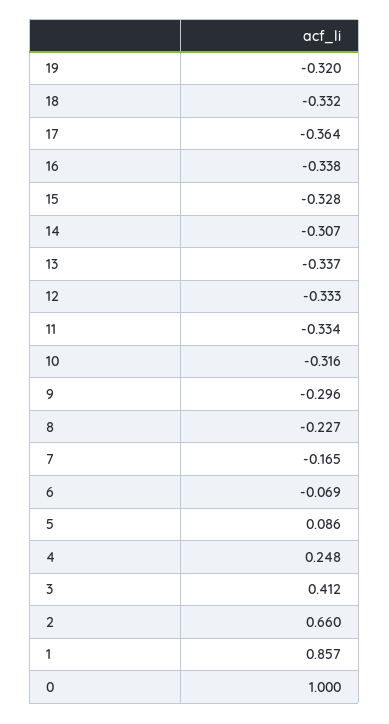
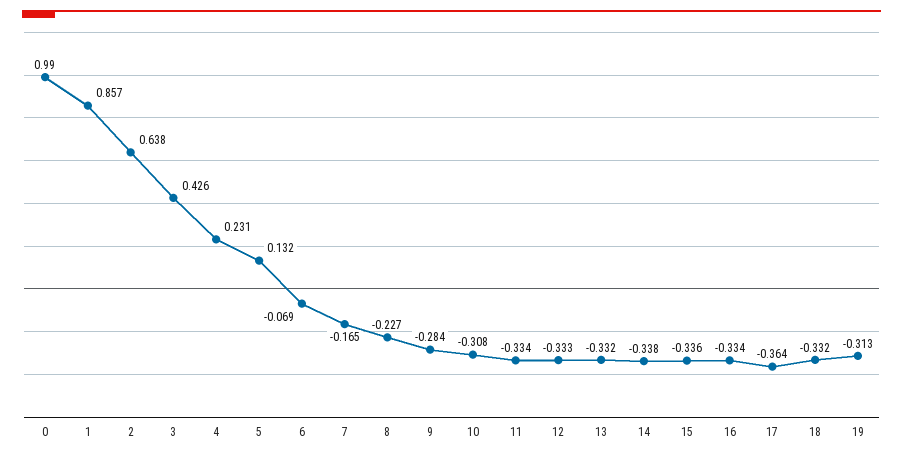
19: -0.32 -> -0.313
16: -0.338 -> -0.334
15: -0.328 -> -0.336
14: -0.307 -> -0.338
13: -0.337 -> -0.332
10: -0.316 -> -0.308
9: -0.296 -> -0.284
5: 0.086 -> 0.132
4: 0.248 -> 0.231
3: 0.412 -> 0.426
2: 0.66 -> 0.638
0: 1 -> 0.99

